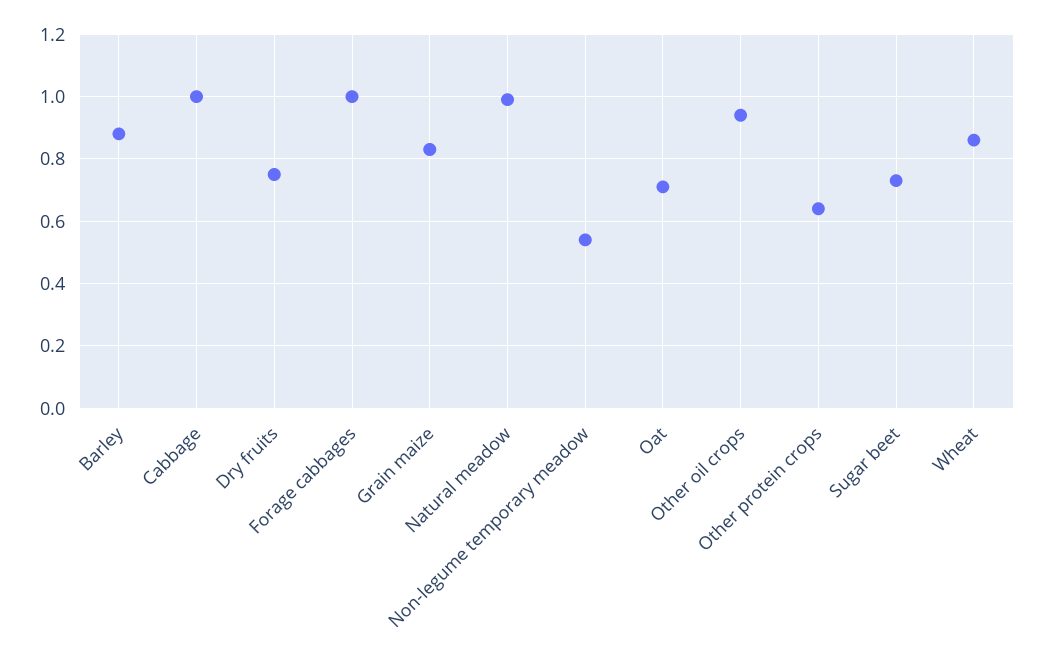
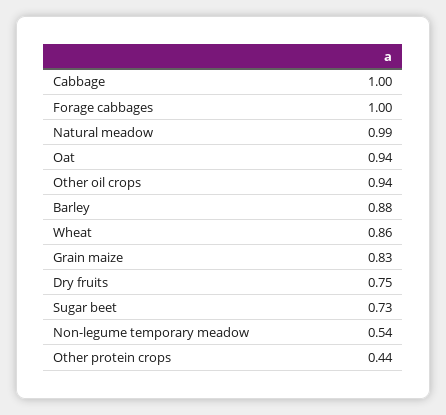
Oat: 0.7 -> 0.94
Other protein crops: 0.65 -> 0.44

